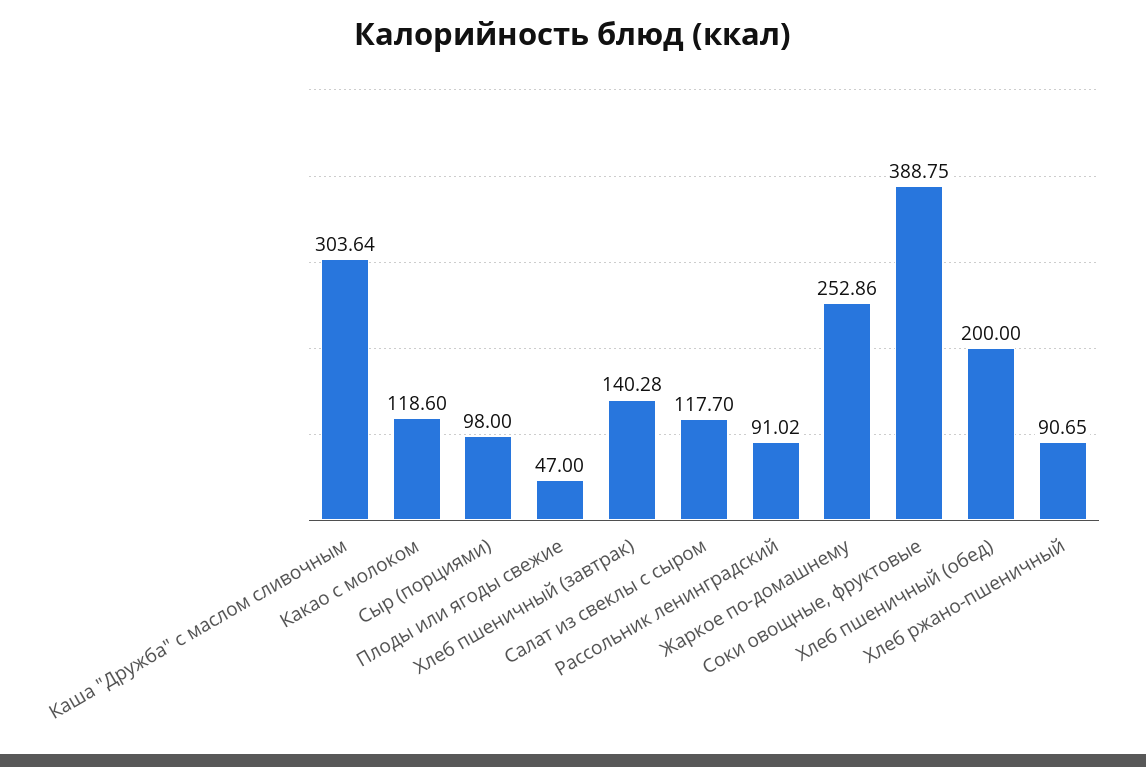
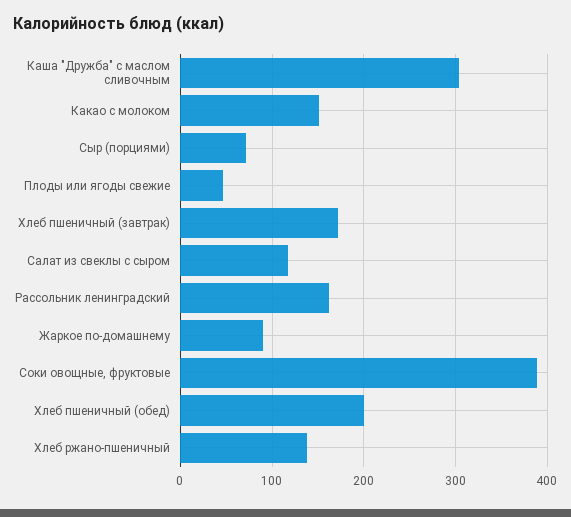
Какао с молоком: 118.6 -> 150
Сыр (порциями): 98 -> 70
Хлеб пшеничный (завтрак): 140.28 -> 170
Рассольник ленинградский: 91.02 -> 160
Жаркое по-домашнему: 252.86 -> 90
Хлеб ржано-пшеничный: 90.65 -> 140

